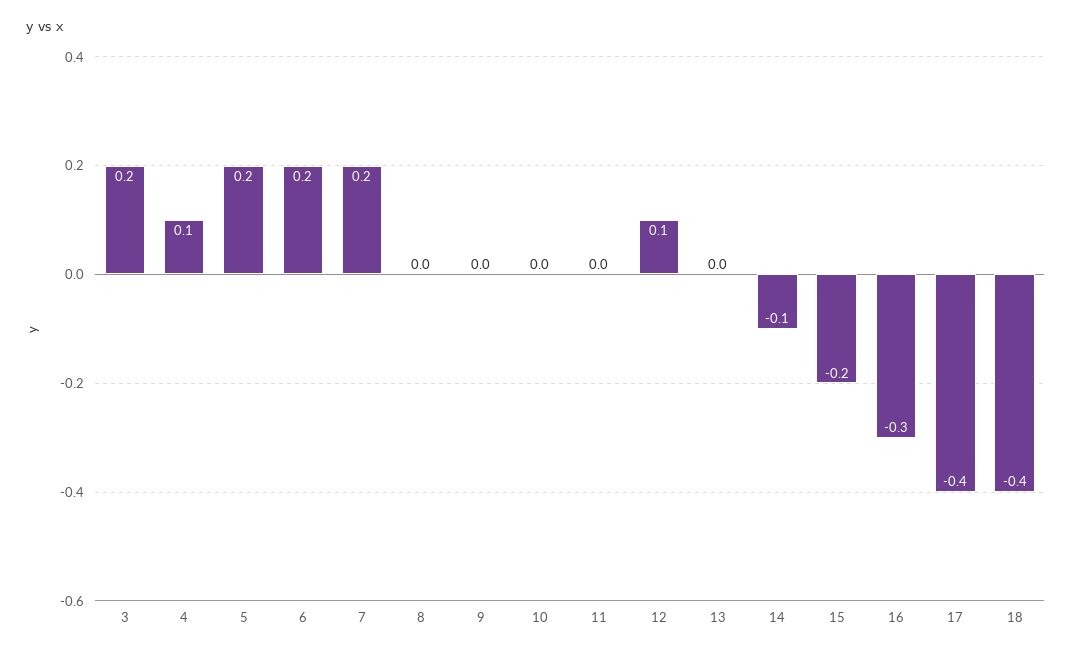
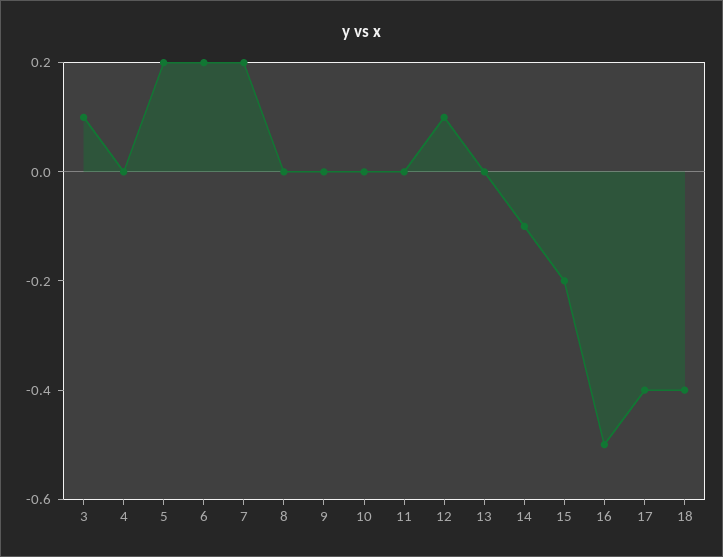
3: 0.2 -> 0.1
4: 0.1 -> 0
16: -0.3 -> -0.5

